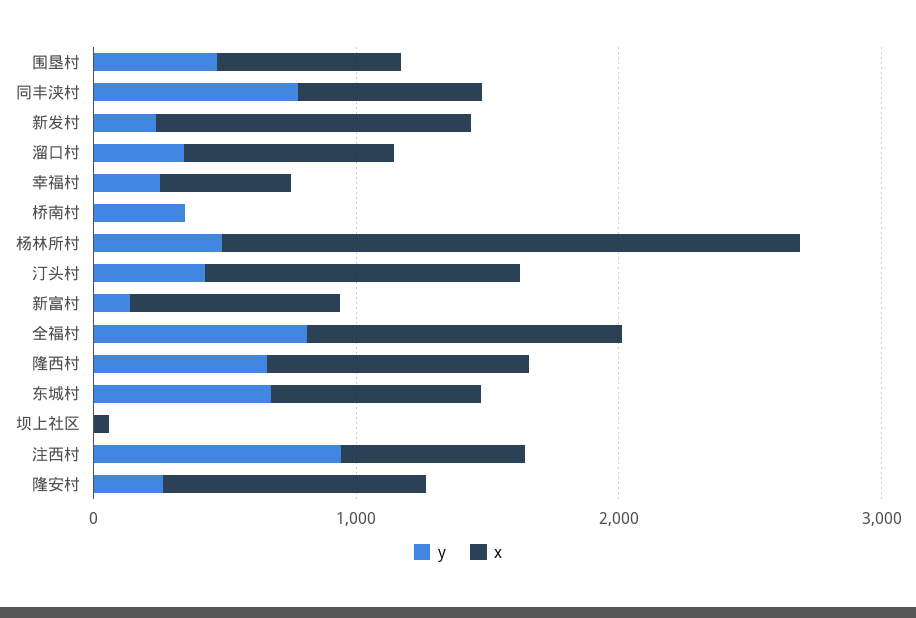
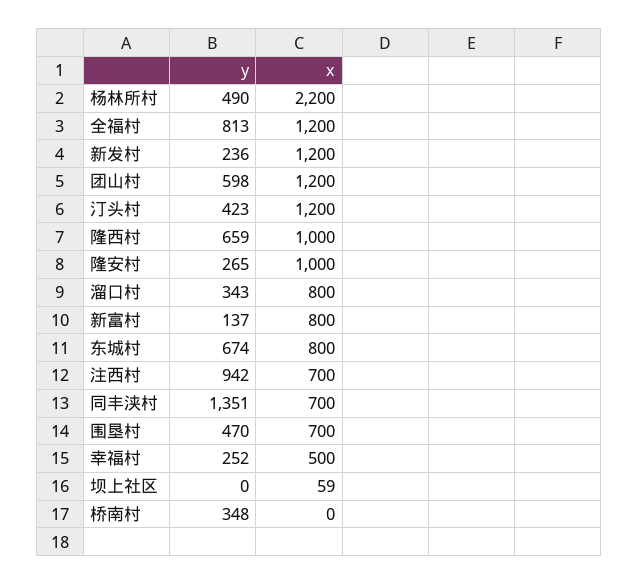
y, 同丰浃村: 800 -> 1351
y, 团山村: none -> 598
x, 团山村: none -> 1200

